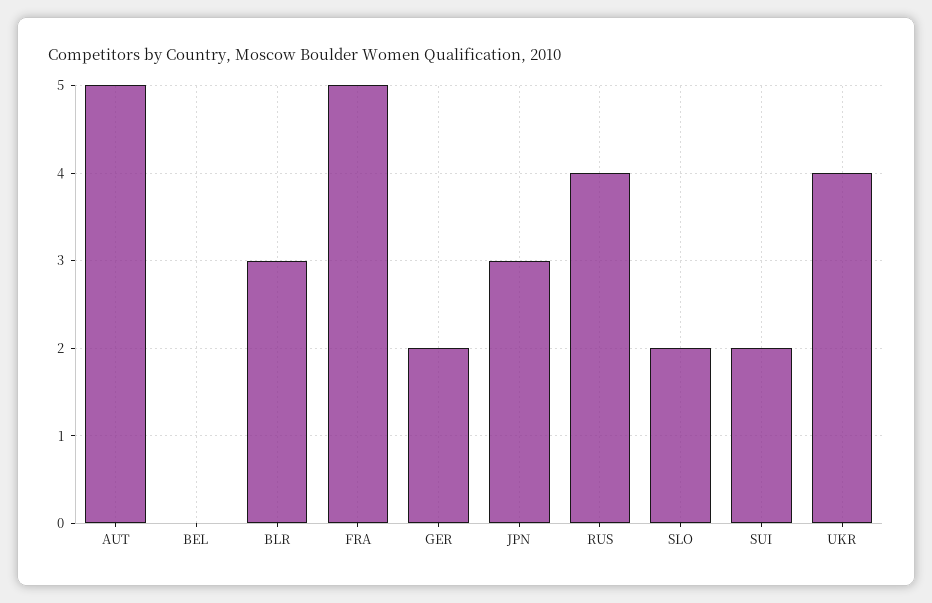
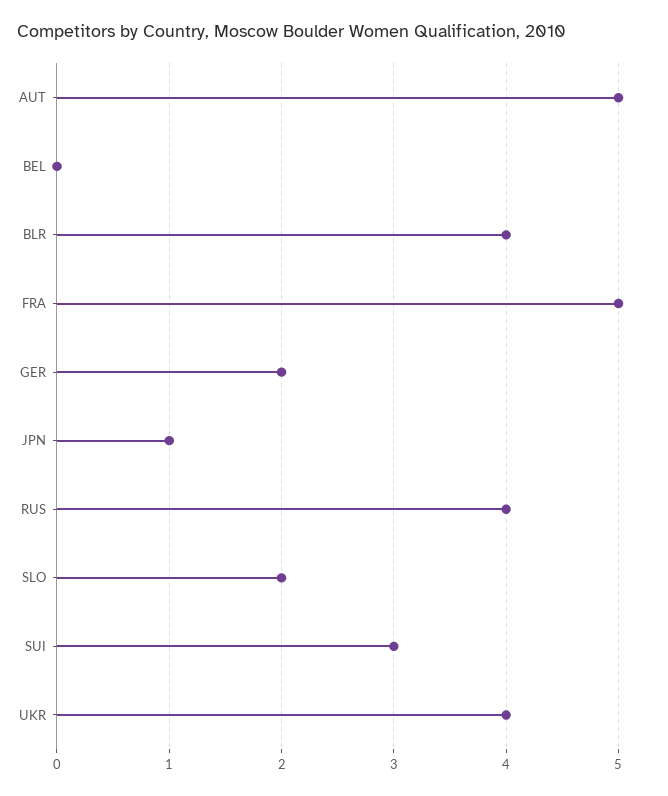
BLR: 3 -> 4
JPN: 3 -> 1
SUI: 2 -> 3

